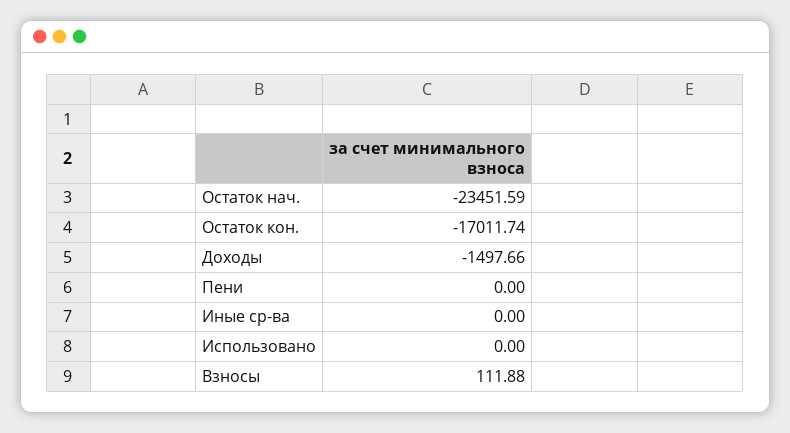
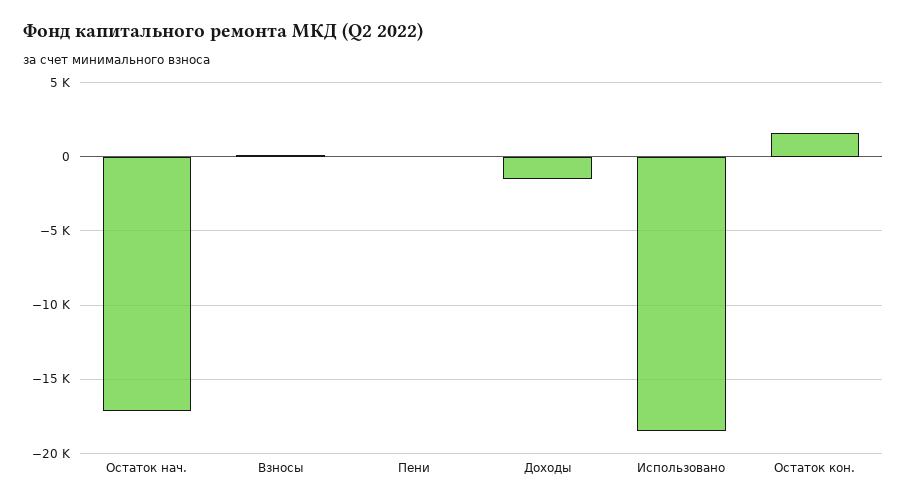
Остаток нач.: -23451.59 -> -17000
Остаток кон.: -17011.74 -> 1500
Иные ср-ва: 0 -> none
Использовано: 0 -> -18500

